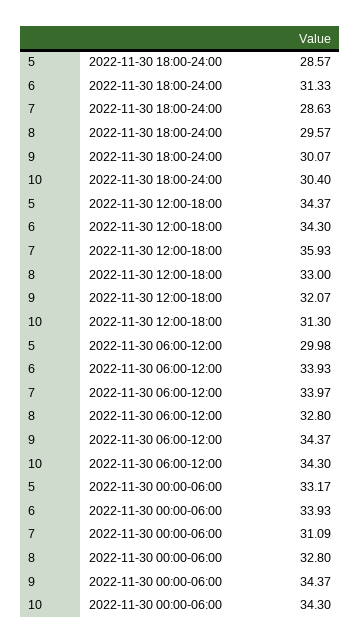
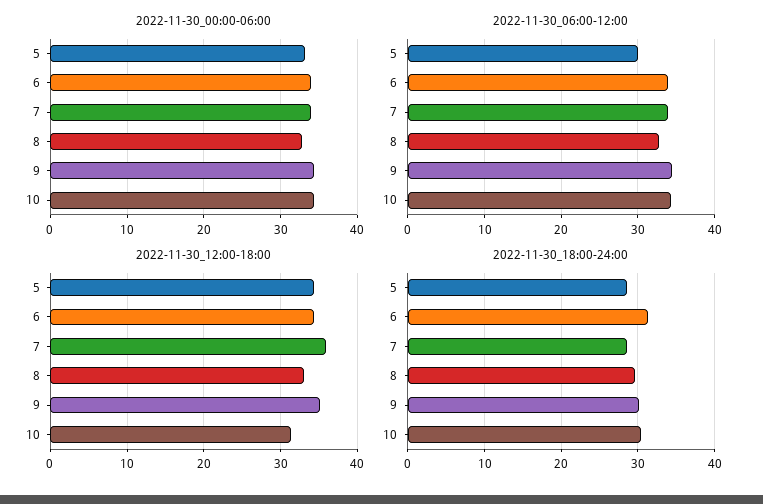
2022-11-30 12:00-18:00, 9: 32.07 -> 35
2022-11-30 00:00-06:00, 7: 31.09 -> 34

